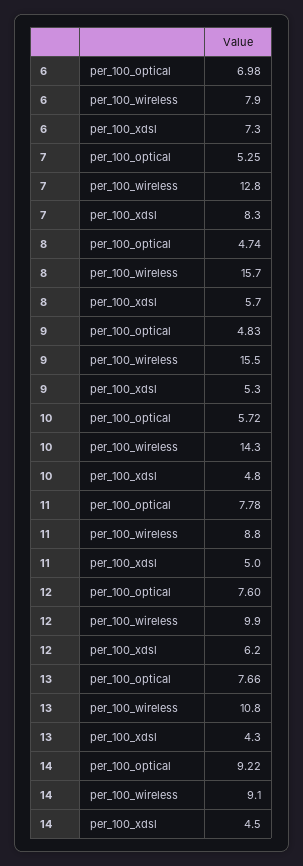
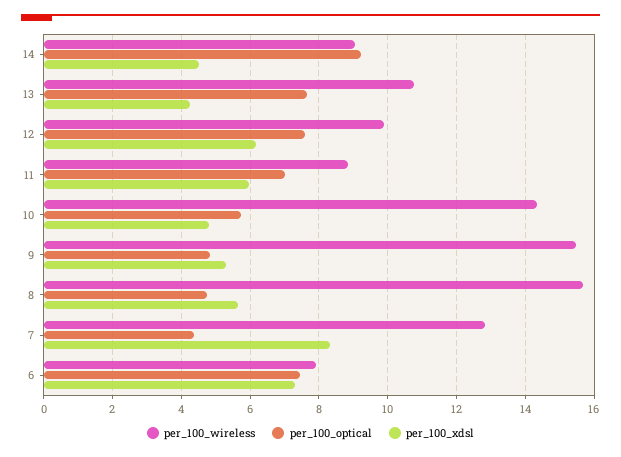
per_100_optical, 6: 6.98 -> 7.4
per_100_optical, 7: 5.25 -> 4.4
per_100_optical, 11: 7.78 -> 7
per_100_xdsl, 11: 5 -> 6

